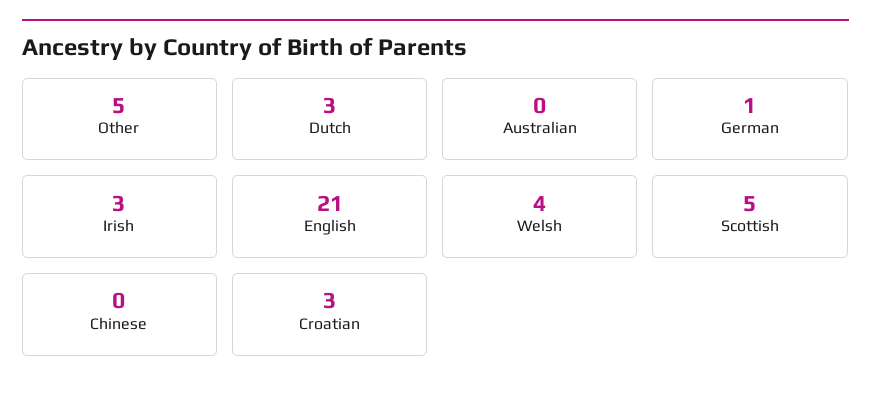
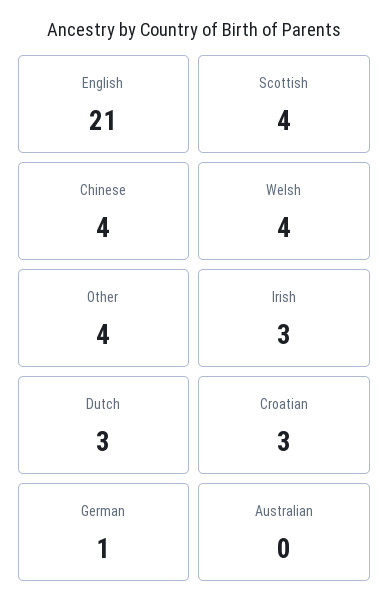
Other: 5 -> 4
Scottish: 5 -> 4
Chinese: 0 -> 4

